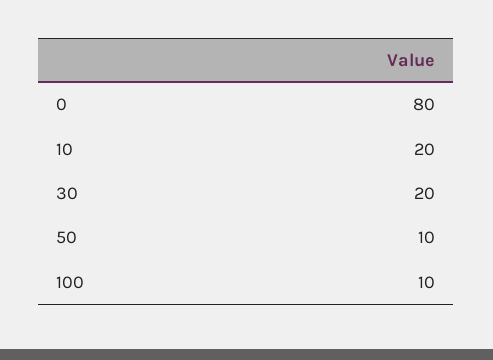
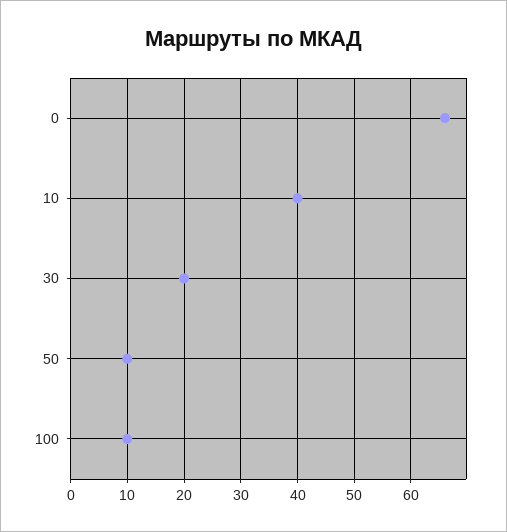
0: 80 -> 65
10: 20 -> 40

